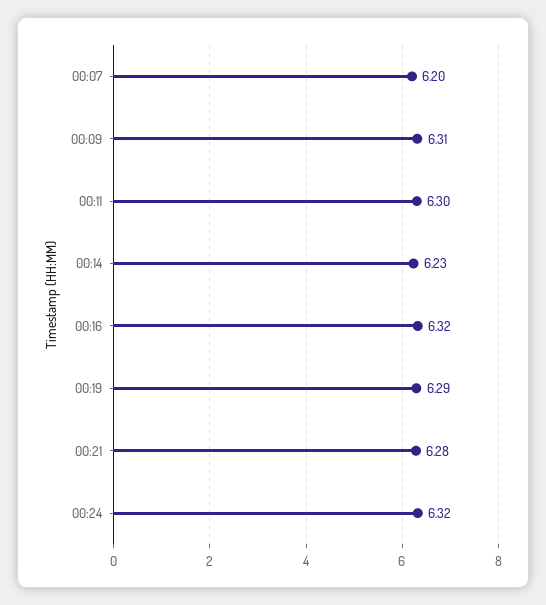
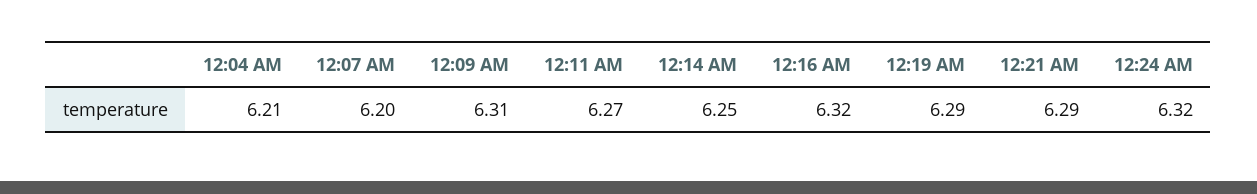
00:11: 6.3 -> 6.27
00:14: 6.23 -> 6.25
00:21: 6.28 -> 6.29
12:04 AM: none -> 6.21

